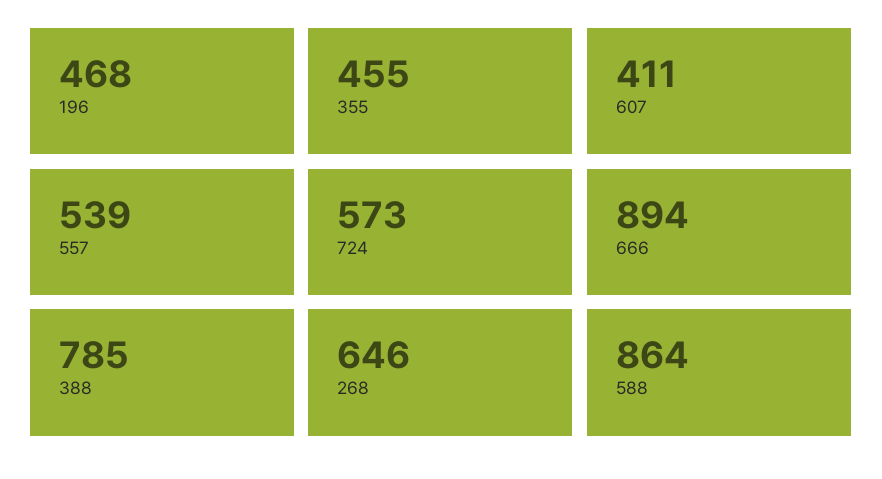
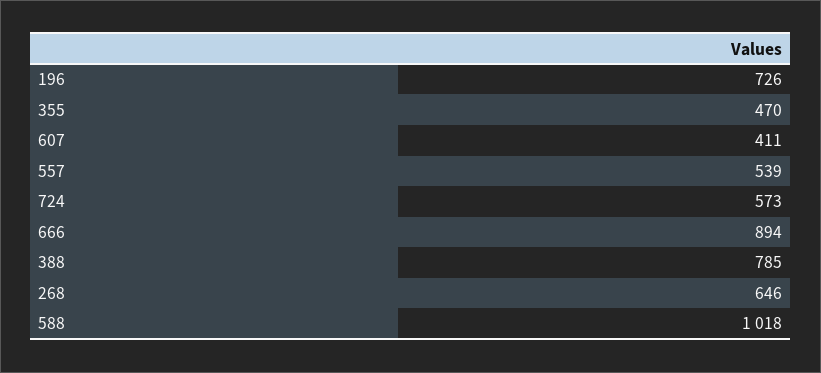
196: 468 -> 726
355: 455 -> 470
588: 864 -> 1018

